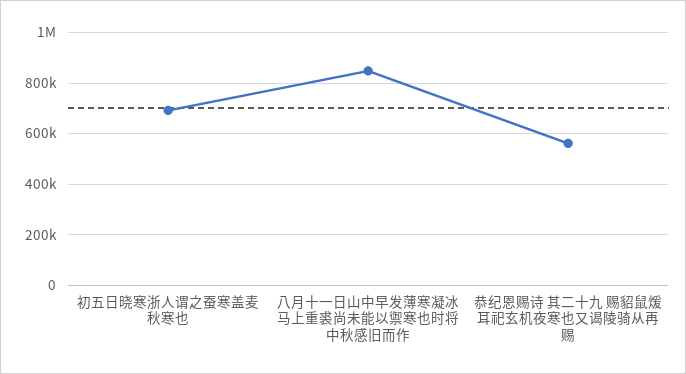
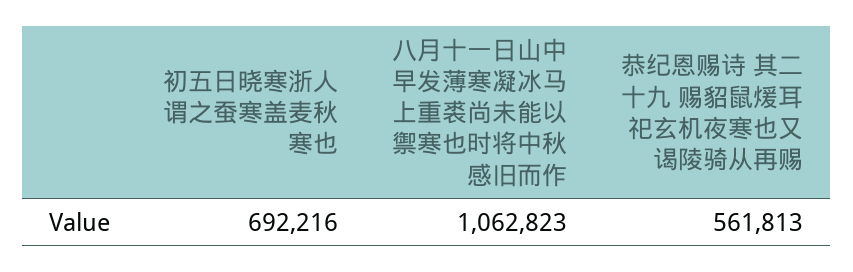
八月十一日山中早发薄寒凝冰马上重裘尚未能以禦寒也时将中秋感旧而作: 850000 -> 1062823

